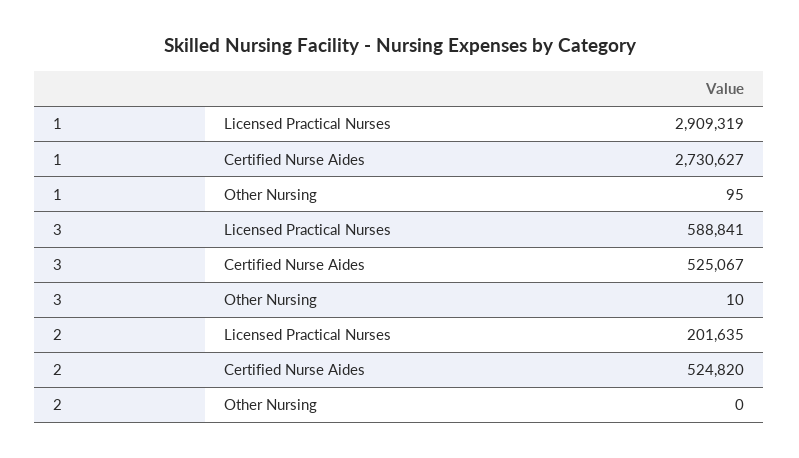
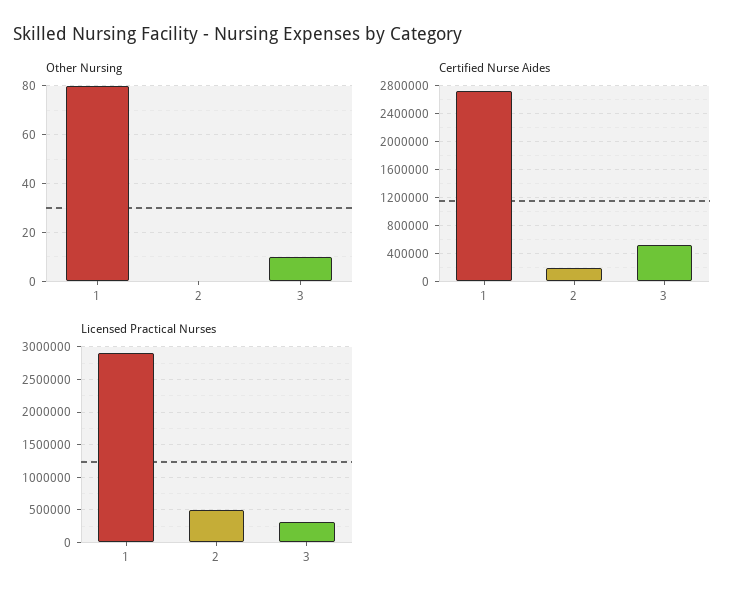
Other Nursing, 1: 95 -> 80
Licensed Practical Nurses, 3: 588841 -> 300000
Licensed Practical Nurses, 2: 201635 -> 500000
Certified Nurse Aides, 2: 524820 -> 200000

